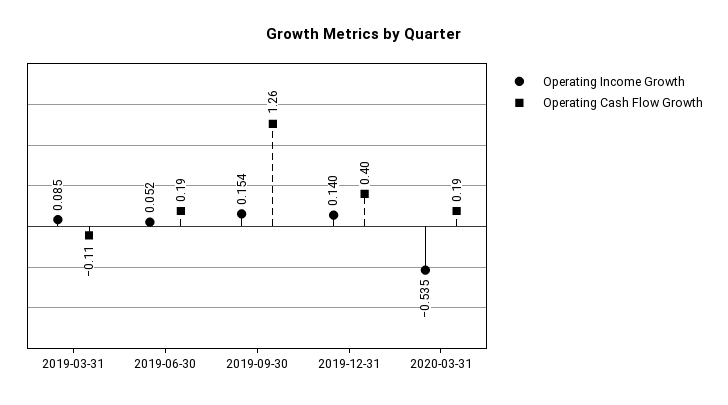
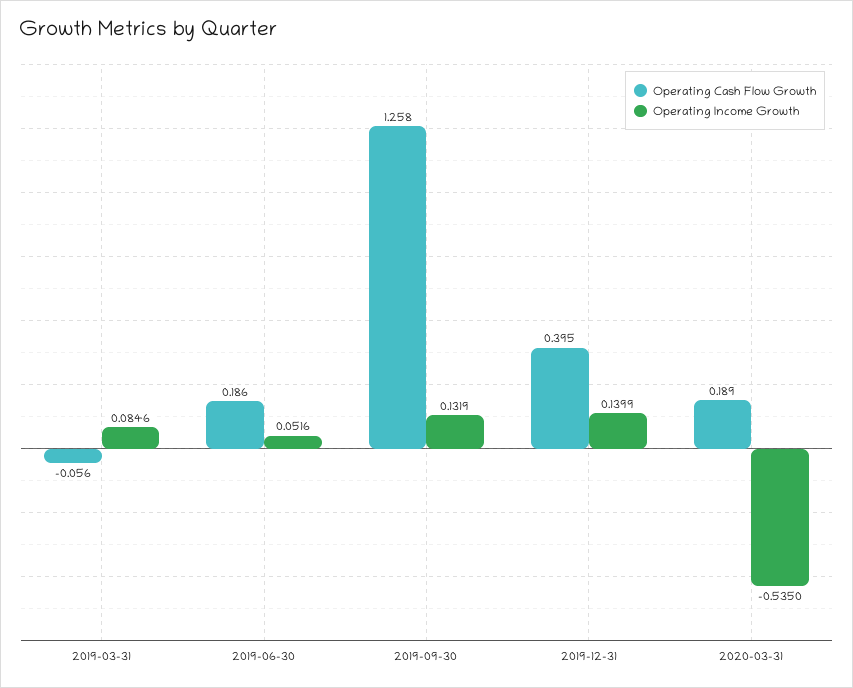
Operating Cash Flow Growth, 2019-03-31: -0.11 -> -0.056
Operating Income Growth, 2019-09-30: 0.154 -> 0.1319

